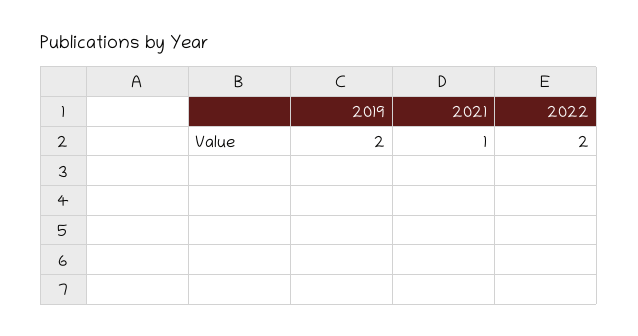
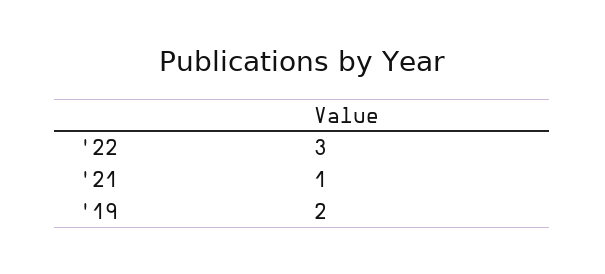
2022: 2 -> 3

